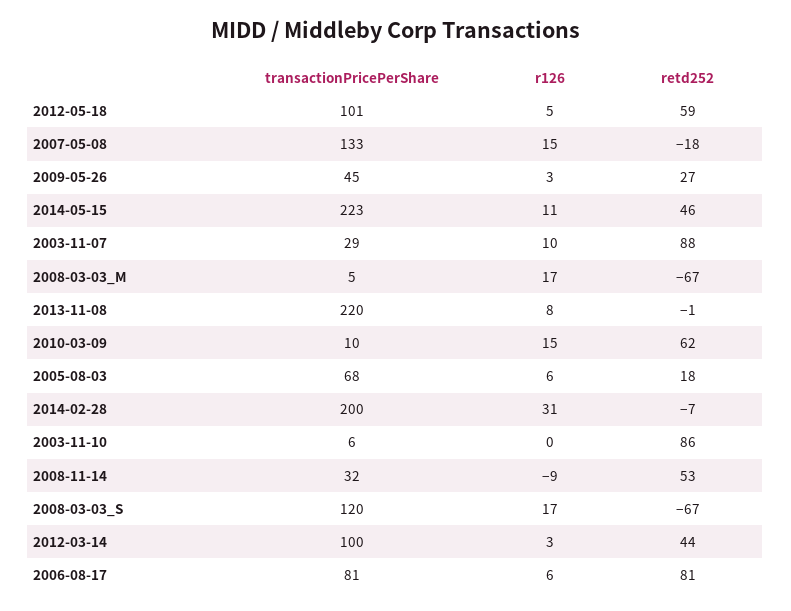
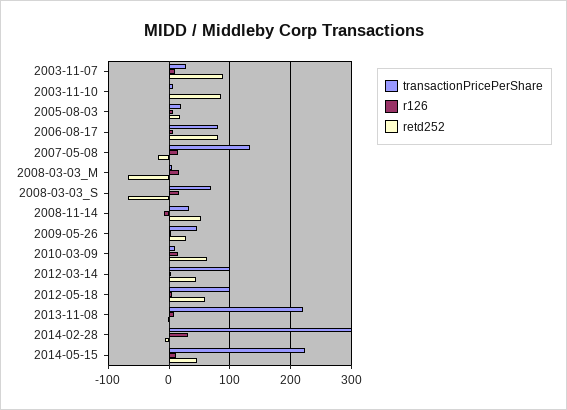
transactionPricePerShare, 2005-08-03: 68 -> 20
transactionPricePerShare, 2014-02-28: 200 -> 300
transactionPricePerShare, 2008-03-03_S: 120 -> 70

